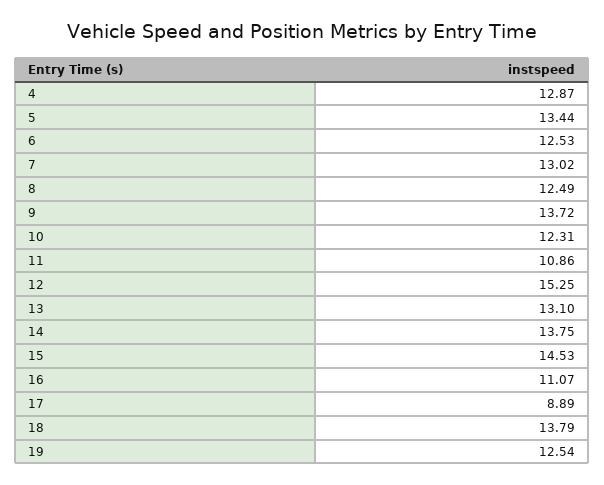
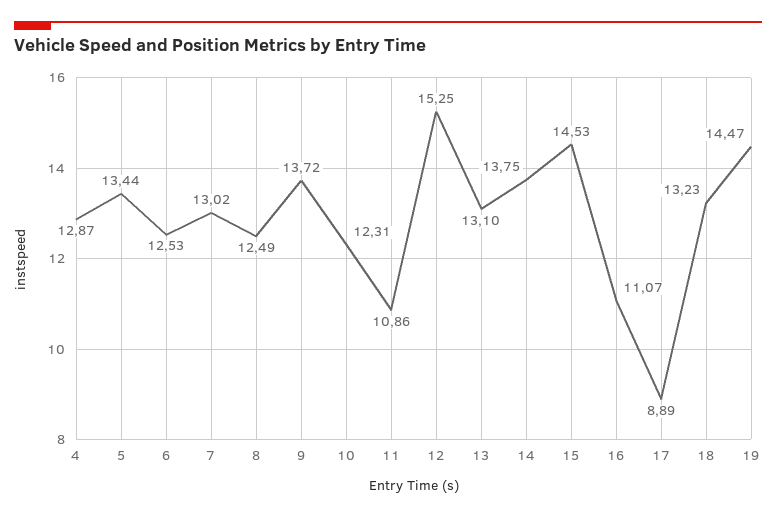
18: 13.79 -> 13.23
19: 12.54 -> 14.47

